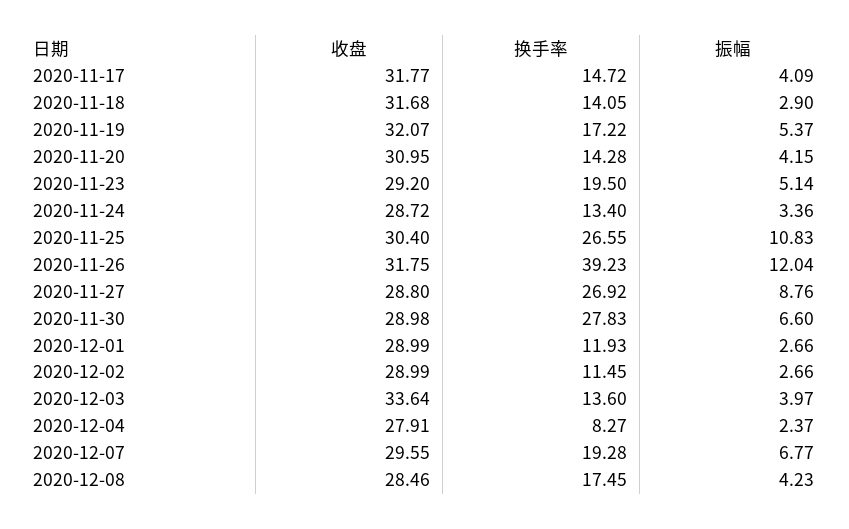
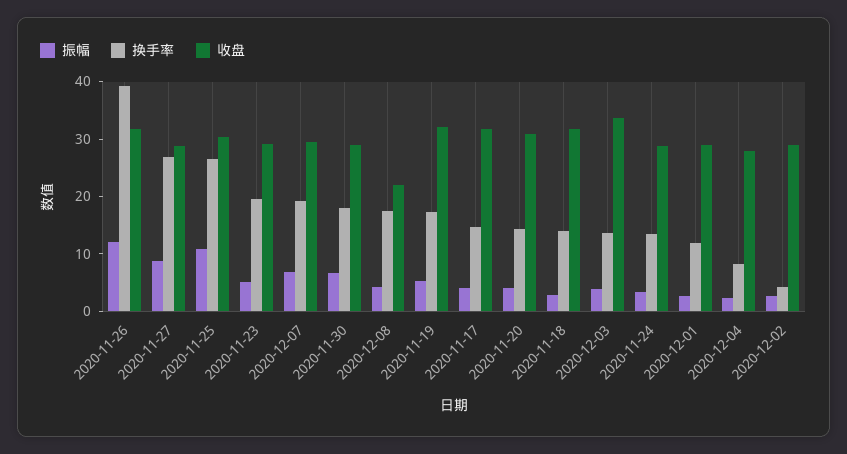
换手率, 2020-11-30: 27.83 -> 18
换手率, 2020-12-02: 11.45 -> 4
收盘, 2020-12-08: 28.46 -> 22

